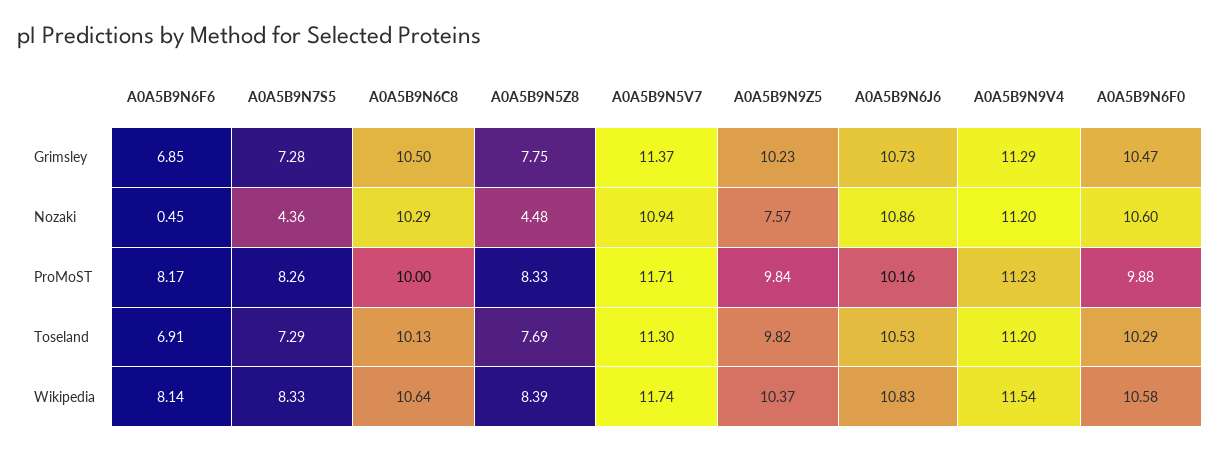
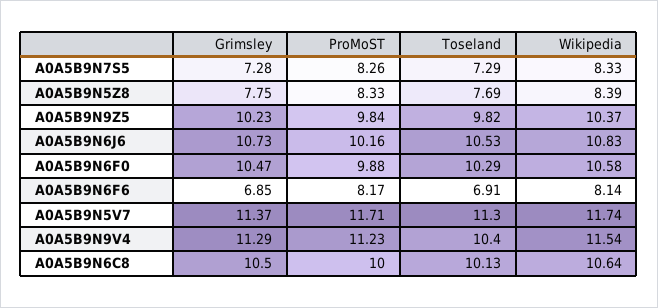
A0A5B9N6F6, Nozaki: 0.45 -> none
A0A5B9N7S5, Nozaki: 4.36 -> none
A0A5B9N6C8, Nozaki: 10.29 -> none
A0A5B9N5Z8, Nozaki: 4.48 -> none
A0A5B9N5V7, Nozaki: 10.94 -> none
A0A5B9N9Z5, Nozaki: 7.57 -> none
A0A5B9N6J6, Nozaki: 10.86 -> none
A0A5B9N9V4, Nozaki: 11.2 -> none
A0A5B9N6F0, Nozaki: 10.6 -> none
A0A5B9N9V4, Toseland: 11.2 -> 10.4

